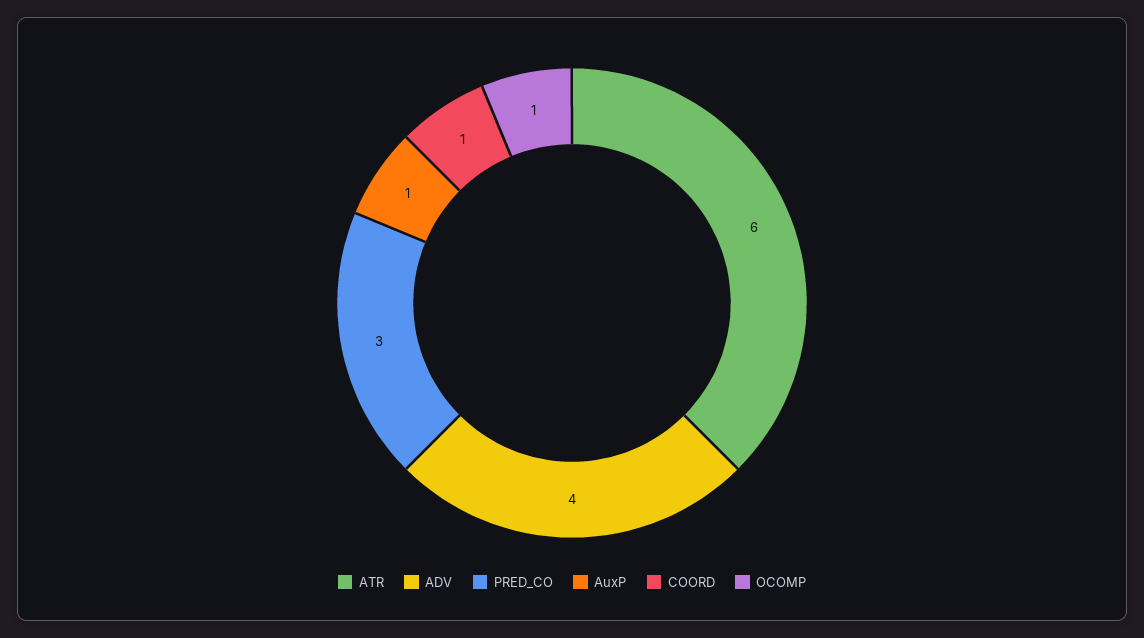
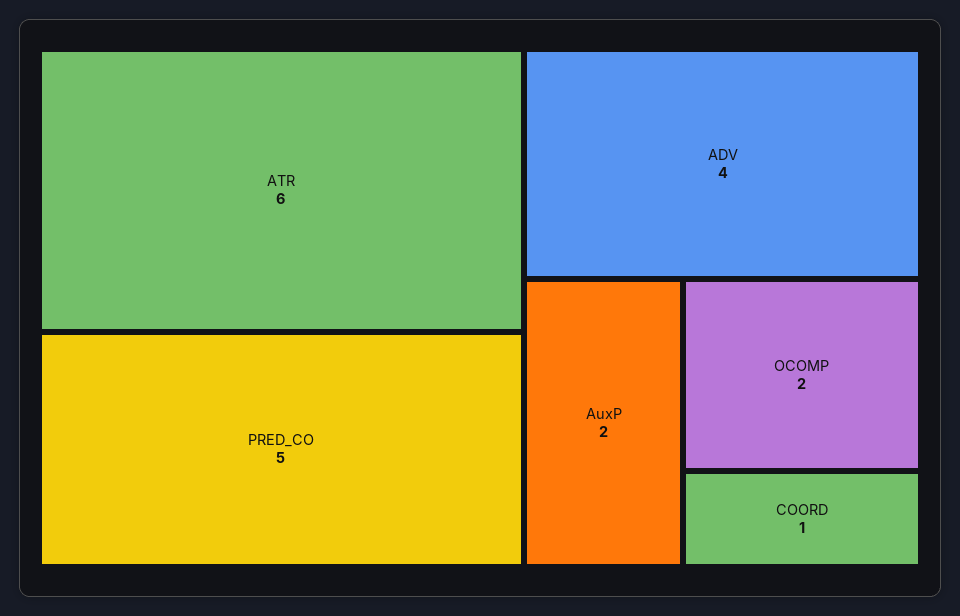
PRED_CO: 3 -> 5
AuxP: 1 -> 2
OCOMP: 1 -> 2

